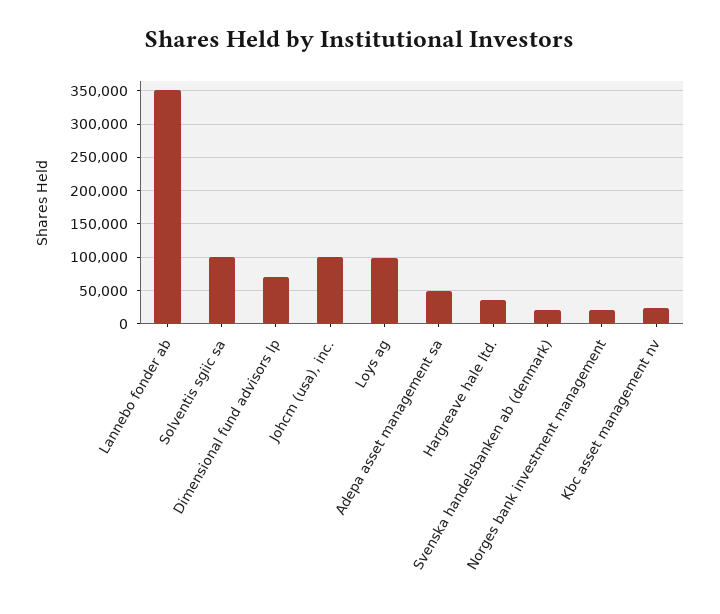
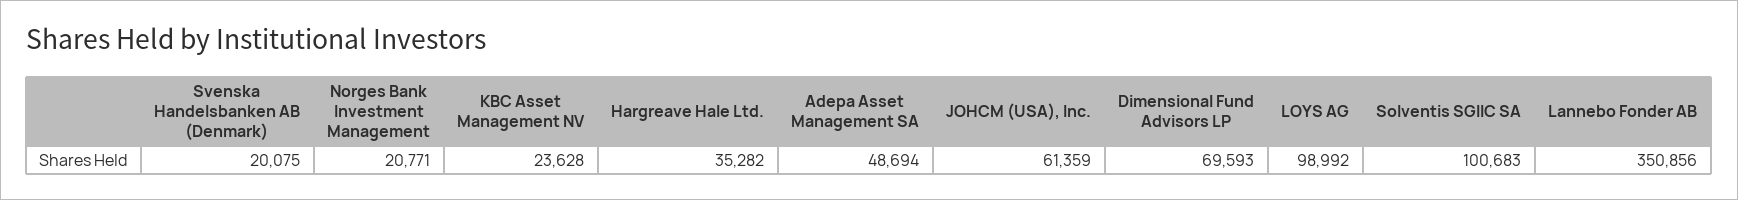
Johcm (usa), inc.: 100000 -> 61359

